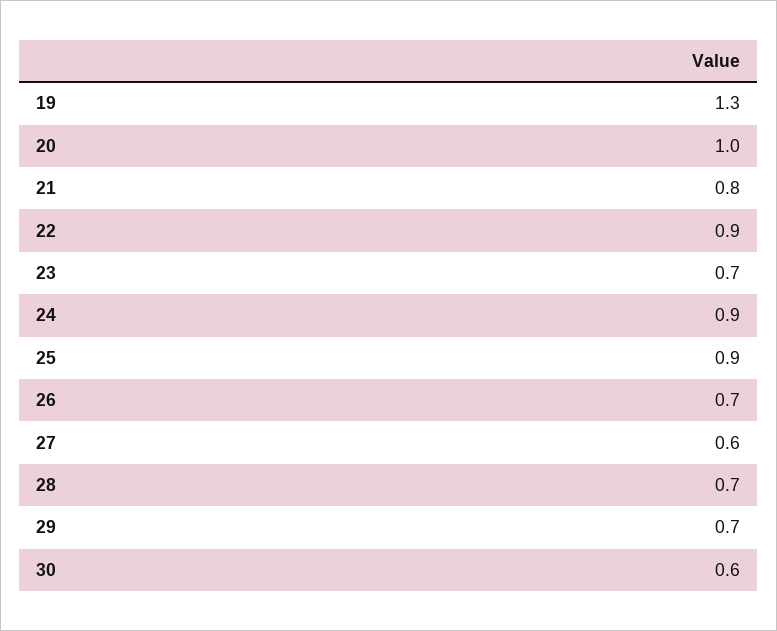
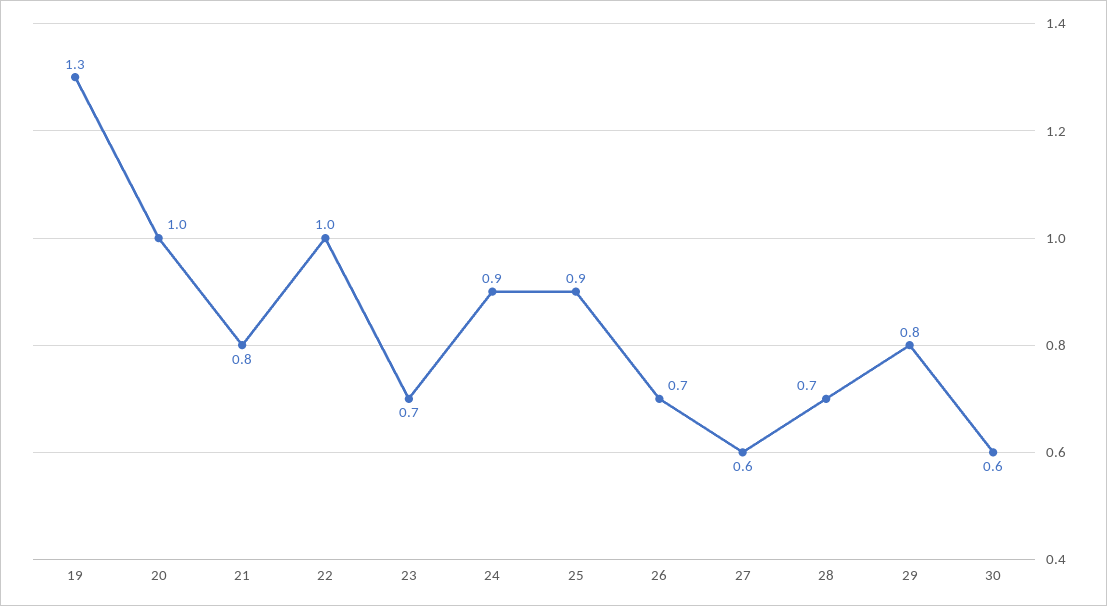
22: 0.9 -> 1
29: 0.7 -> 0.8

